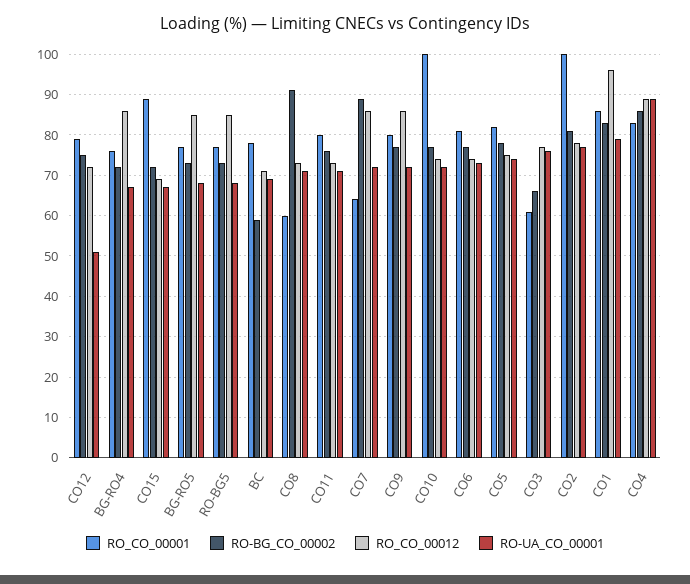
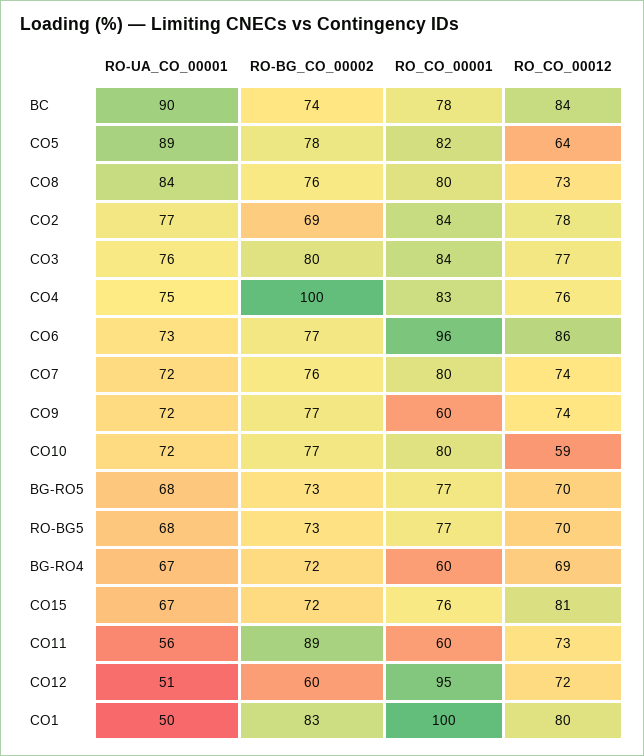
RO_CO_00001, CO12: 80 -> 95
RO-BG_CO_00002, CO12: 75 -> 60
RO_CO_00001, BG-RO4: 75 -> 60
RO_CO_00012, BG-RO4: 85 -> 69
RO_CO_00001, CO15: 90 -> 76
RO_CO_00012, CO15: 70 -> 81
RO_CO_00012, BG-RO5: 85 -> 70
RO_CO_00012, RO-BG5: 85 -> 70
RO-BG_CO_00002, BC: 60 -> 74
RO_CO_00012, BC: 70 -> 84
RO-UA_CO_00001, BC: 70 -> 90
RO_CO_00001, CO8: 60 -> 80
RO-BG_CO_00002, CO8: 90 -> 76
RO-UA_CO_00001, CO8: 70 -> 84
RO_CO_00001, CO11: 80 -> 60
RO-BG_CO_00002, CO11: 75 -> 89
RO-UA_CO_00001, CO11: 70 -> 56
RO_CO_00001, CO7: 65 -> 80
RO-BG_CO_00002, CO7: 90 -> 76
RO_CO_00012, CO7: 85 -> 74
RO_CO_00001, CO9: 80 -> 60
RO_CO_00012, CO9: 85 -> 74
RO_CO_00001, CO10: 100 -> 80
RO_CO_00012, CO10: 75 -> 59
RO_CO_00001, CO6: 80 -> 96
RO_CO_00012, CO6: 75 -> 86
RO_CO_00012, CO5: 75 -> 64
RO-UA_CO_00001, CO5: 75 -> 89
RO_CO_00001, CO3: 60 -> 84
RO-BG_CO_00002, CO3: 65 -> 80
RO_CO_00001, CO2: 100 -> 84
RO-BG_CO_00002, CO2: 80 -> 69
RO_CO_00001, CO1: 85 -> 100
RO_CO_00012, CO1: 95 -> 80
RO-UA_CO_00001, CO1: 80 -> 50
RO-BG_CO_00002, CO4: 85 -> 100
RO_CO_00012, CO4: 90 -> 76
RO-UA_CO_00001, CO4: 90 -> 75

